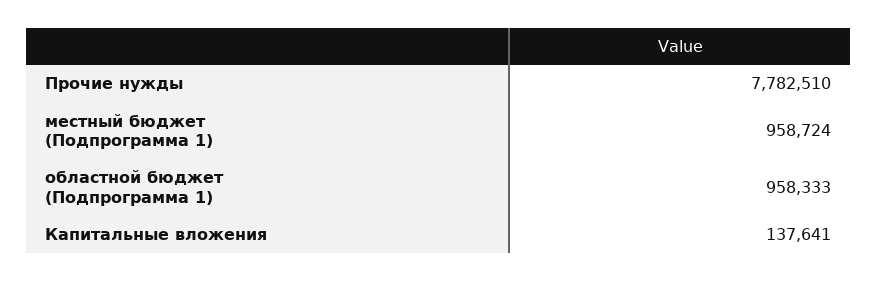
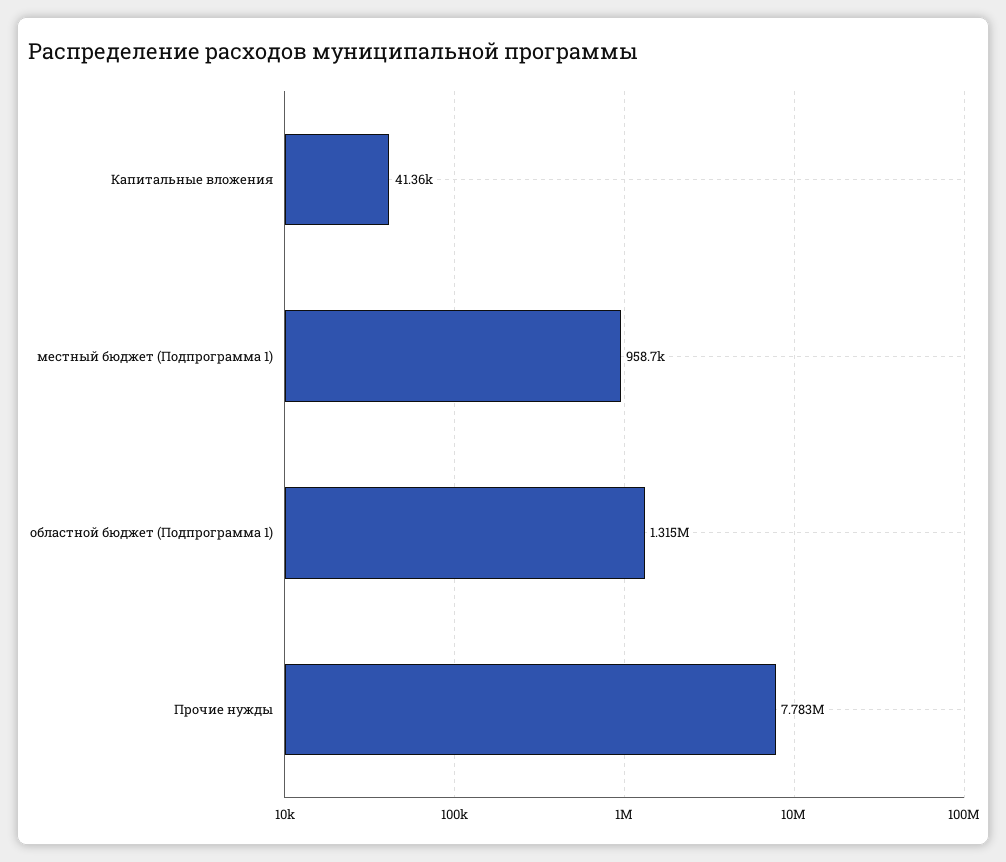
областной бюджет (Подпрограмма 1): 958333 -> 1315000
Капитальные вложения: 137641 -> 41360

